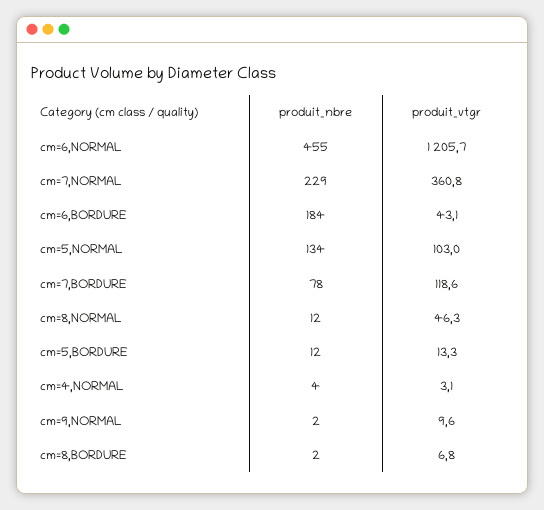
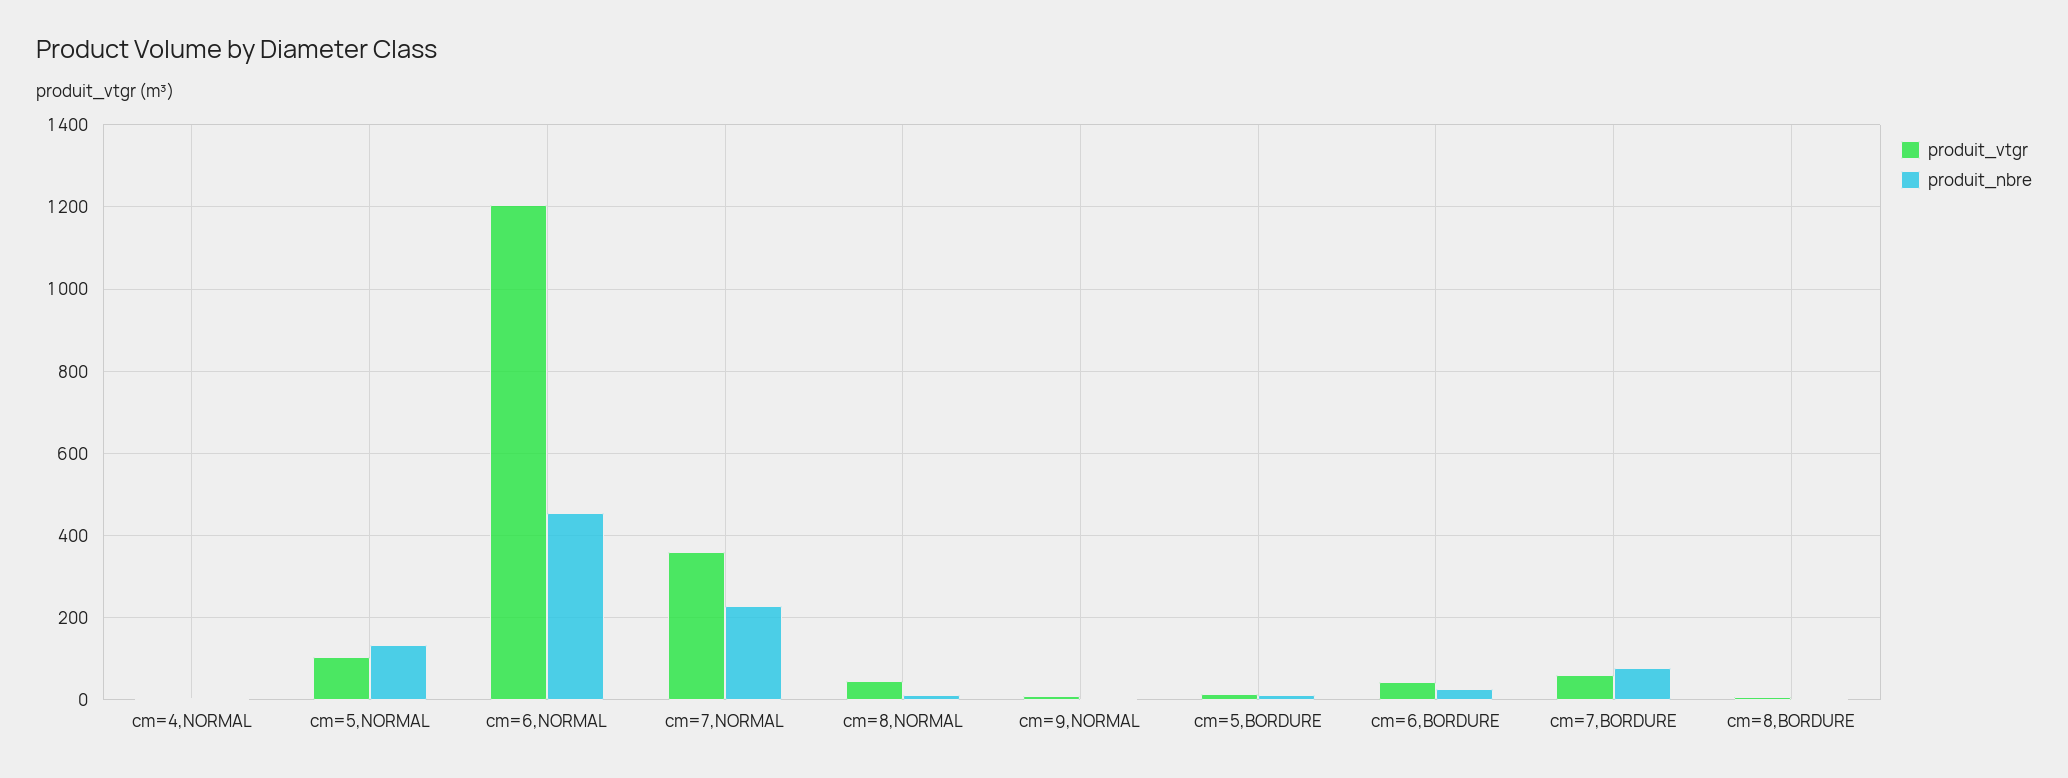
produit_nbre, cm=6,BORDURE: 184 -> 20
produit_vtgr, cm=7,BORDURE: 118.6 -> 60

